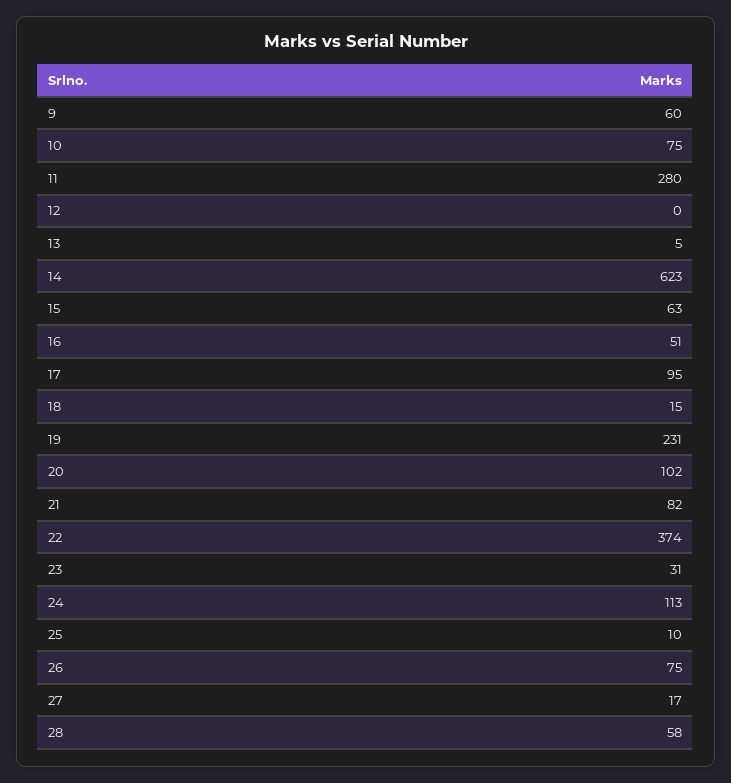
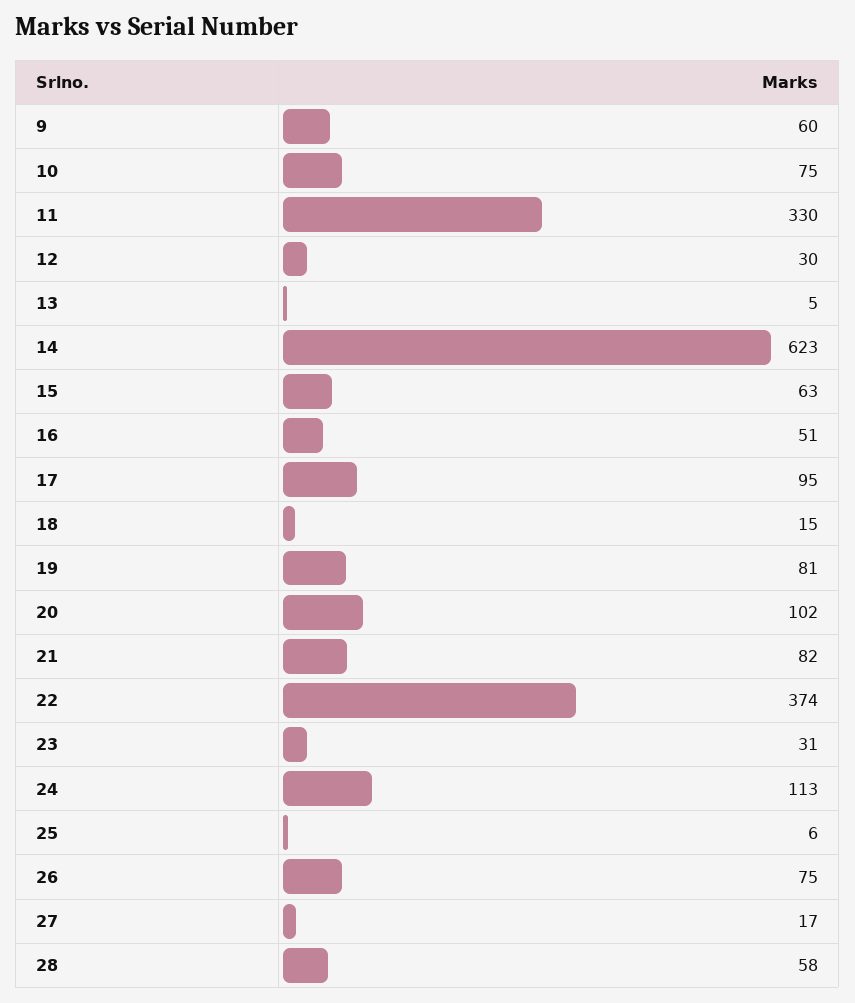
11: 280 -> 330
12: 0 -> 30
19: 231 -> 81
25: 10 -> 6

